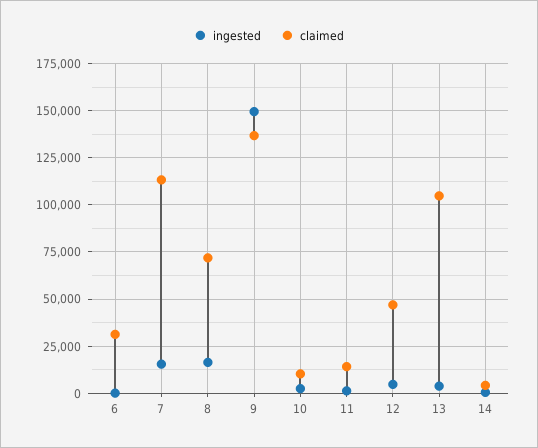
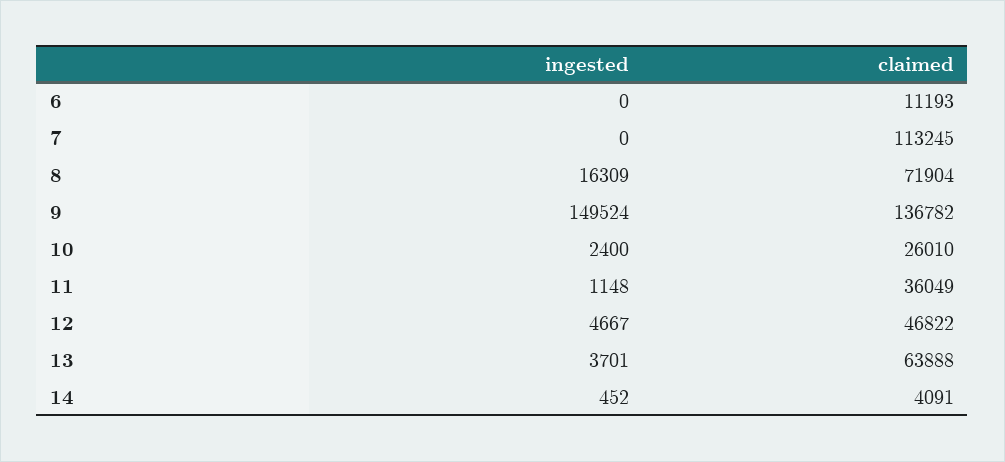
claimed, 6: 30000 -> 11193
ingested, 7: 15000 -> 0
claimed, 10: 10000 -> 26010
claimed, 11: 15000 -> 36049
claimed, 13: 105000 -> 63888

